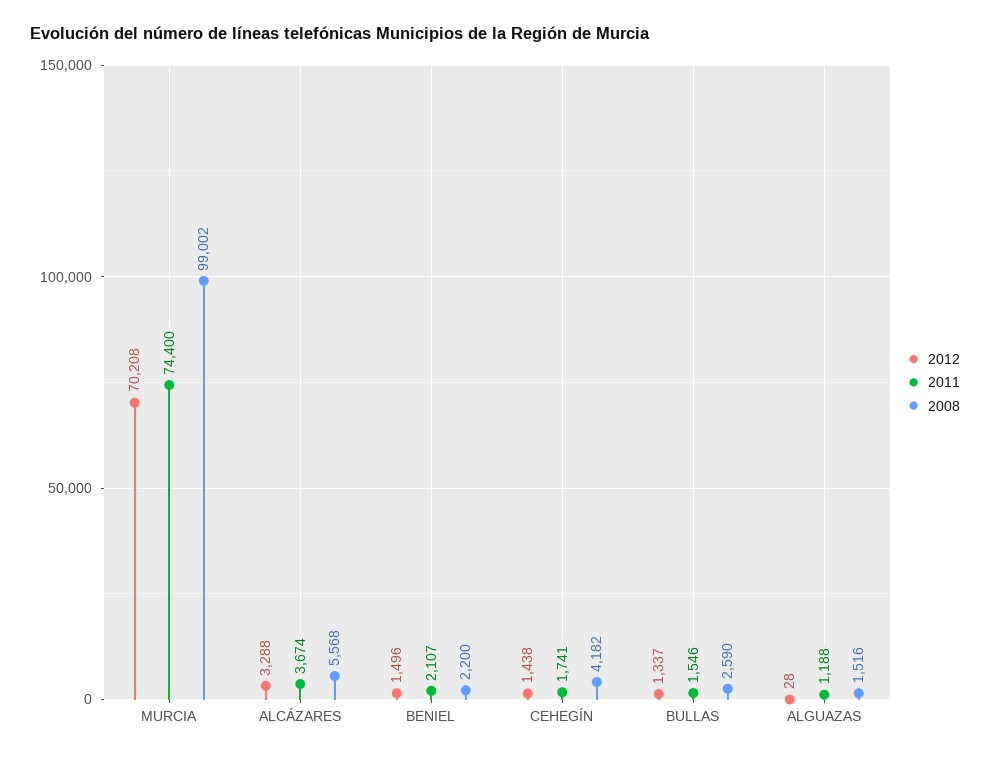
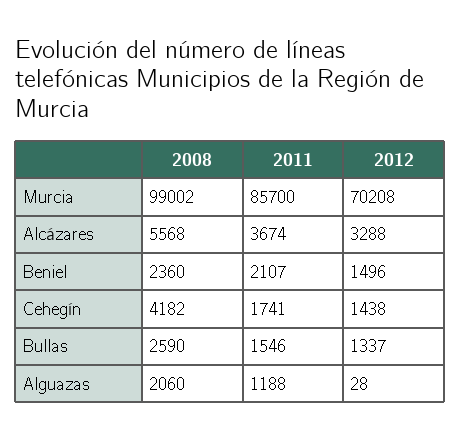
2011, MURCIA: 74400 -> 85700
2008, BENIEL: 2200 -> 2360
2008, ALGUAZAS: 1516 -> 2060

